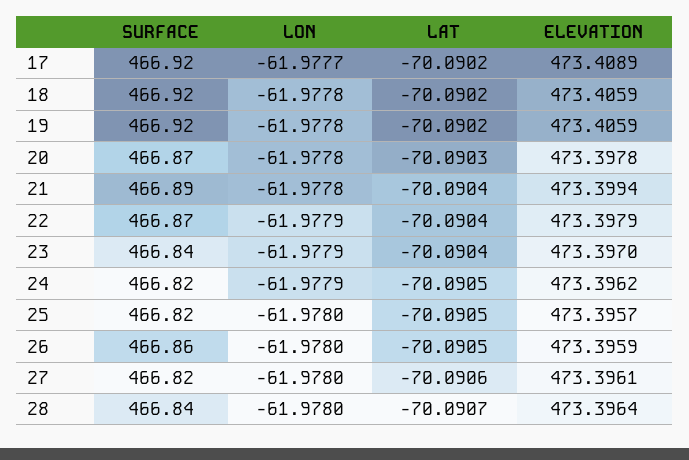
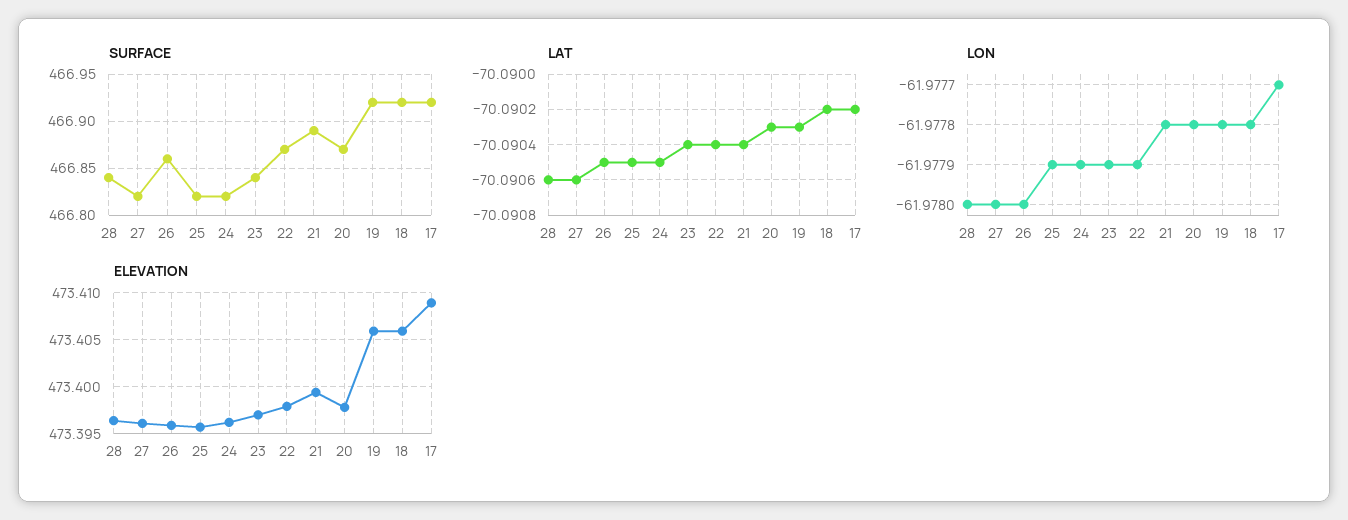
LAT, 19: -70.0902 -> -70.0903
LON, 25: -61.978 -> -61.9779
LAT, 28: -70.0907 -> -70.0906

